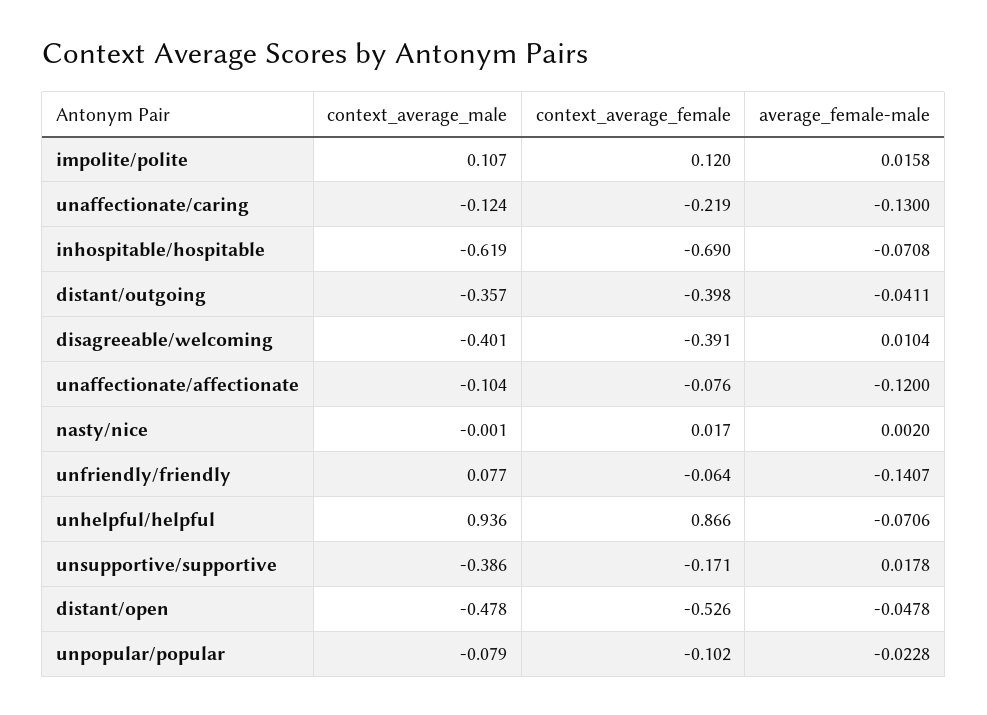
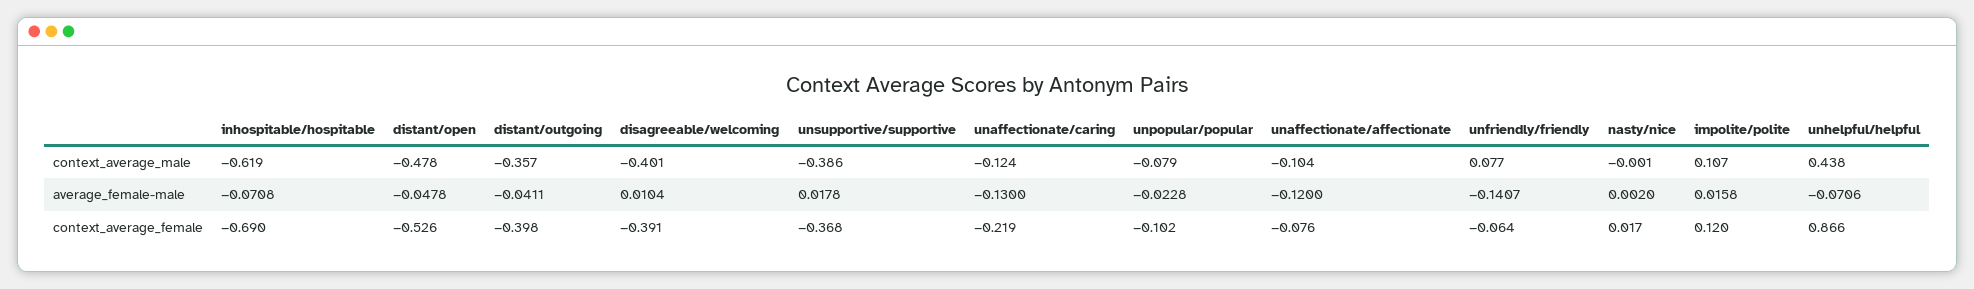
context_average_male, unhelpful/helpful: 0.936 -> 0.438
context_average_female, unsupportive/supportive: -0.171 -> -0.368

